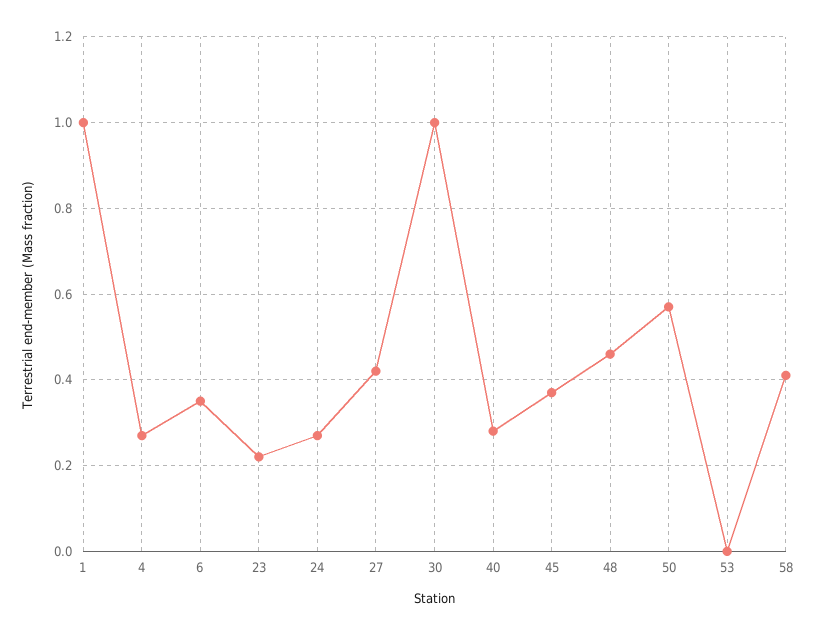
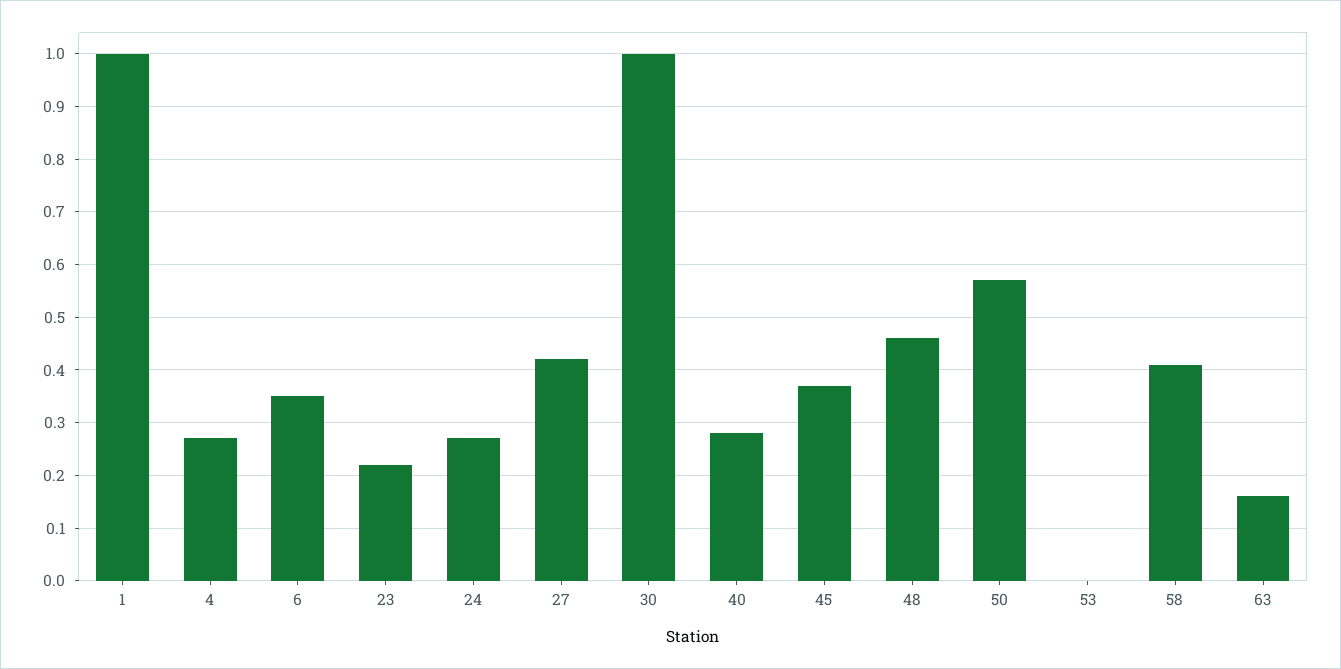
63: none -> 0.15

